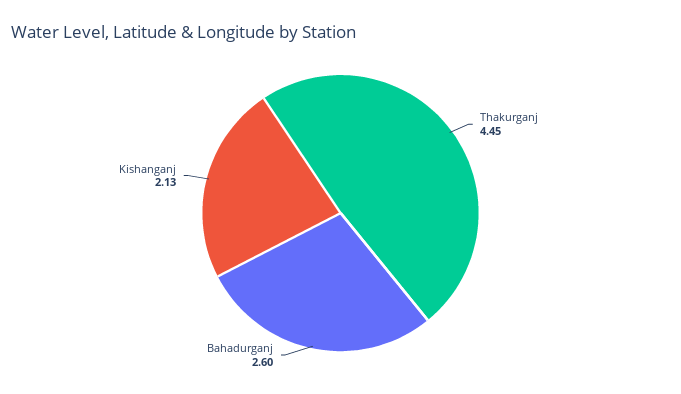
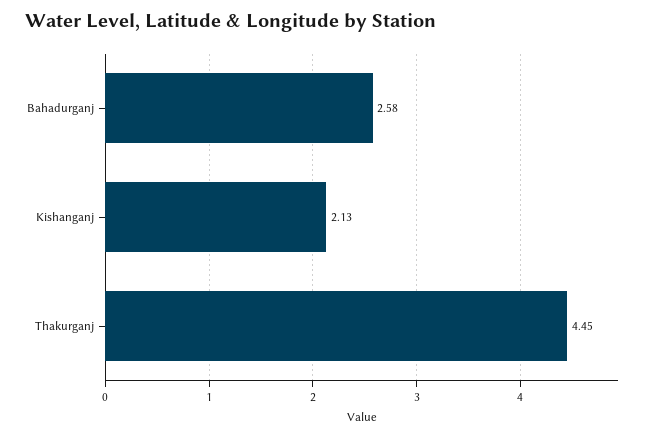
Bahadurganj: 2.6 -> 2.58

